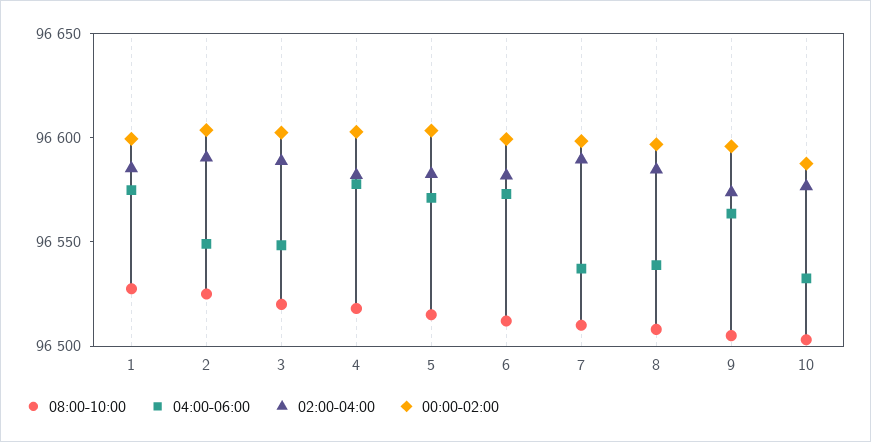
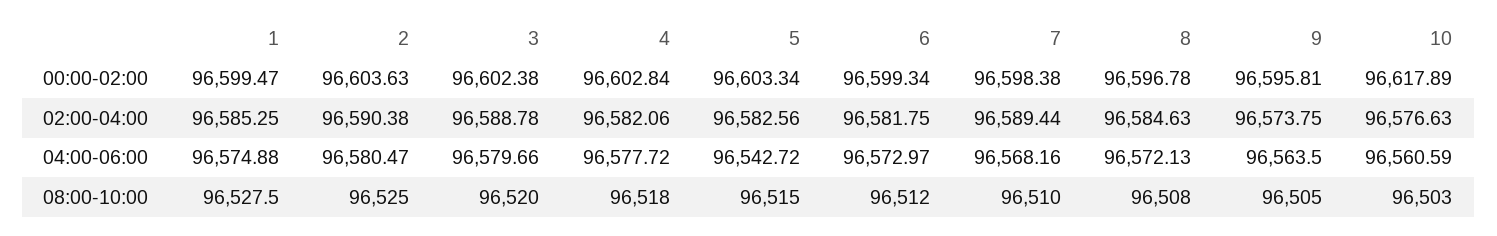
04:00-06:00, 2: 96550 -> 96580.47
04:00-06:00, 3: 96550 -> 96579.66
04:00-06:00, 5: 96570 -> 96542.72
04:00-06:00, 7: 96540 -> 96568.16
04:00-06:00, 8: 96540 -> 96572.13
04:00-06:00, 10: 96530 -> 96560.59
00:00-02:00, 10: 96590 -> 96617.89

